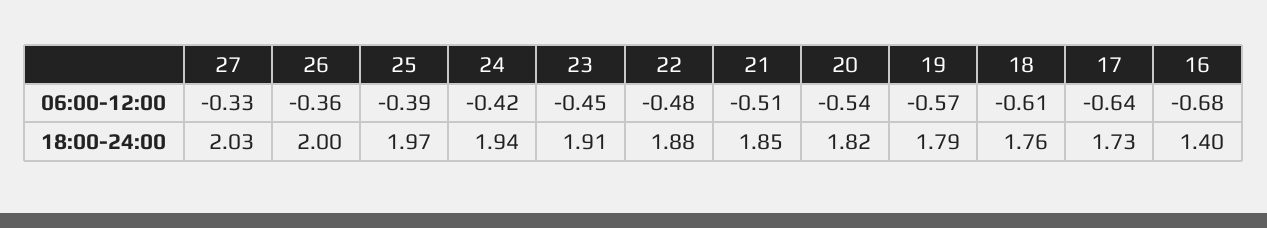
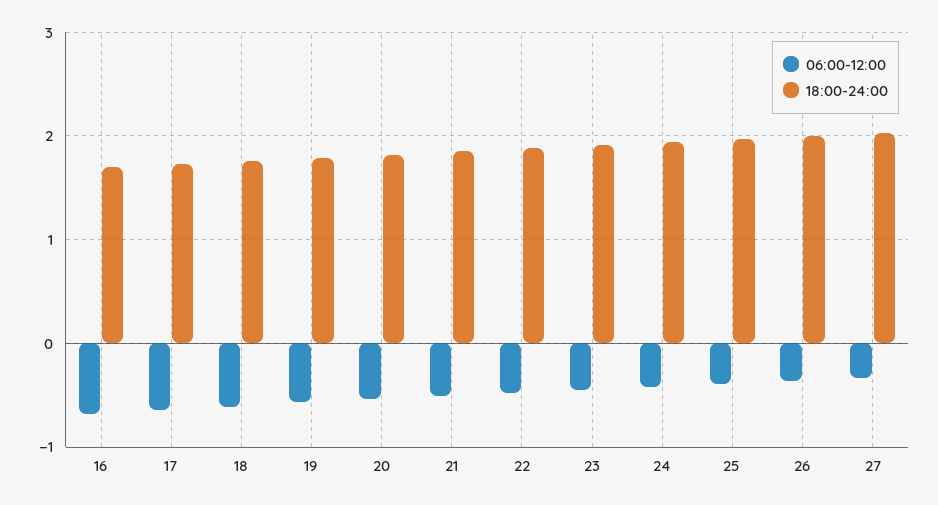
18:00-24:00, 16: 1.4 -> 1.7

